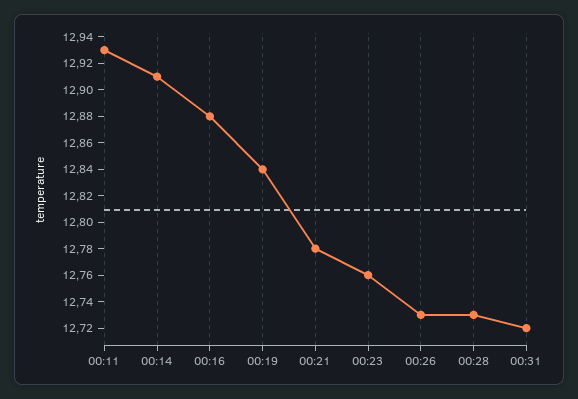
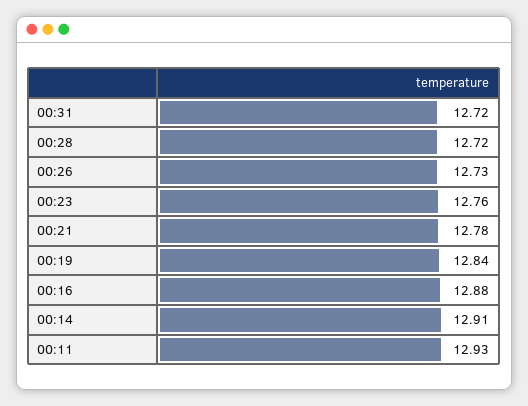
00:28: 12.73 -> 12.72

